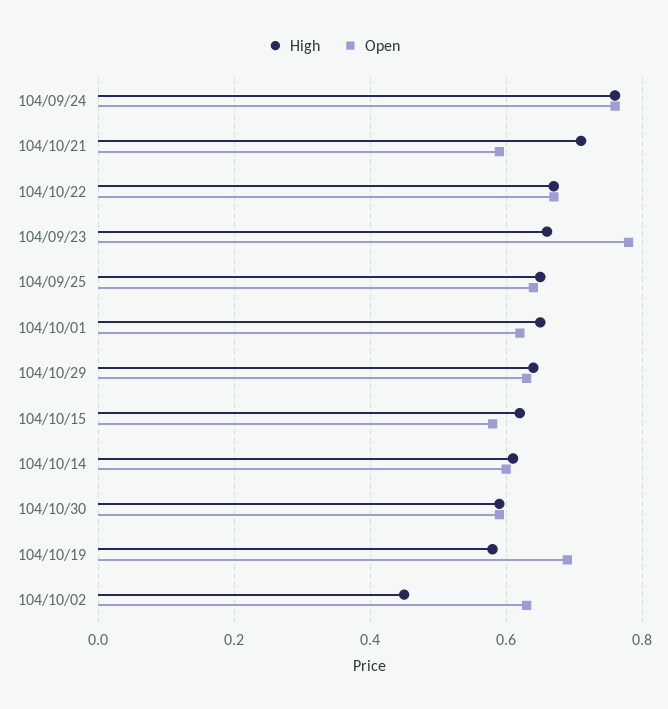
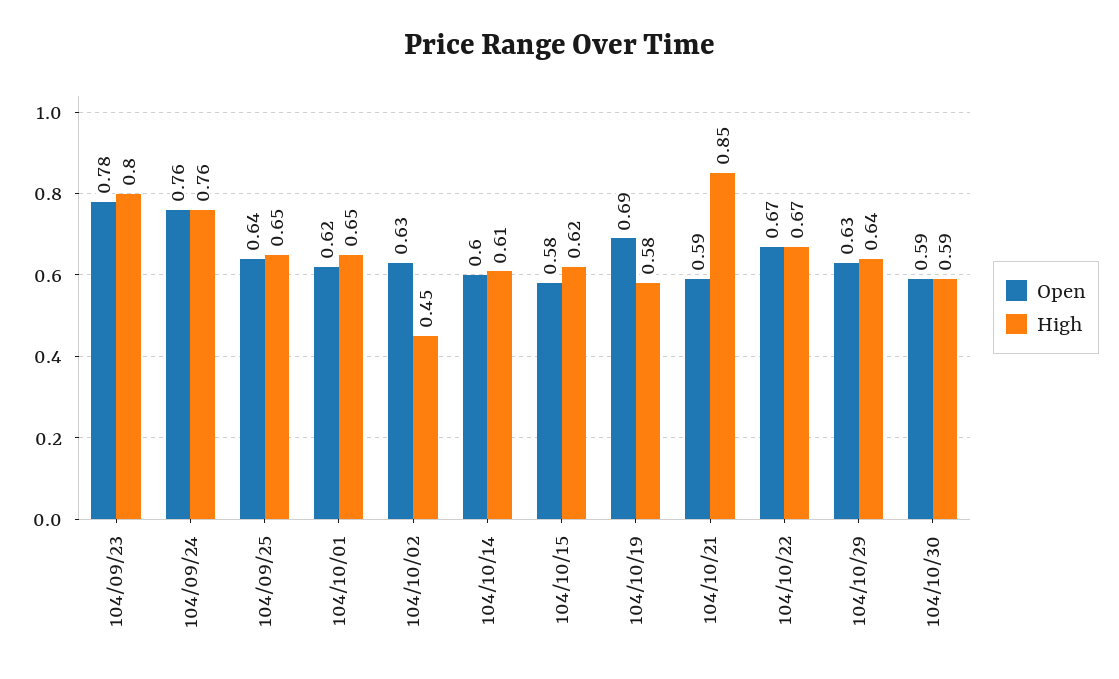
High, 104/10/21: 0.7 -> 0.85
High, 104/09/23: 0.65 -> 0.8

